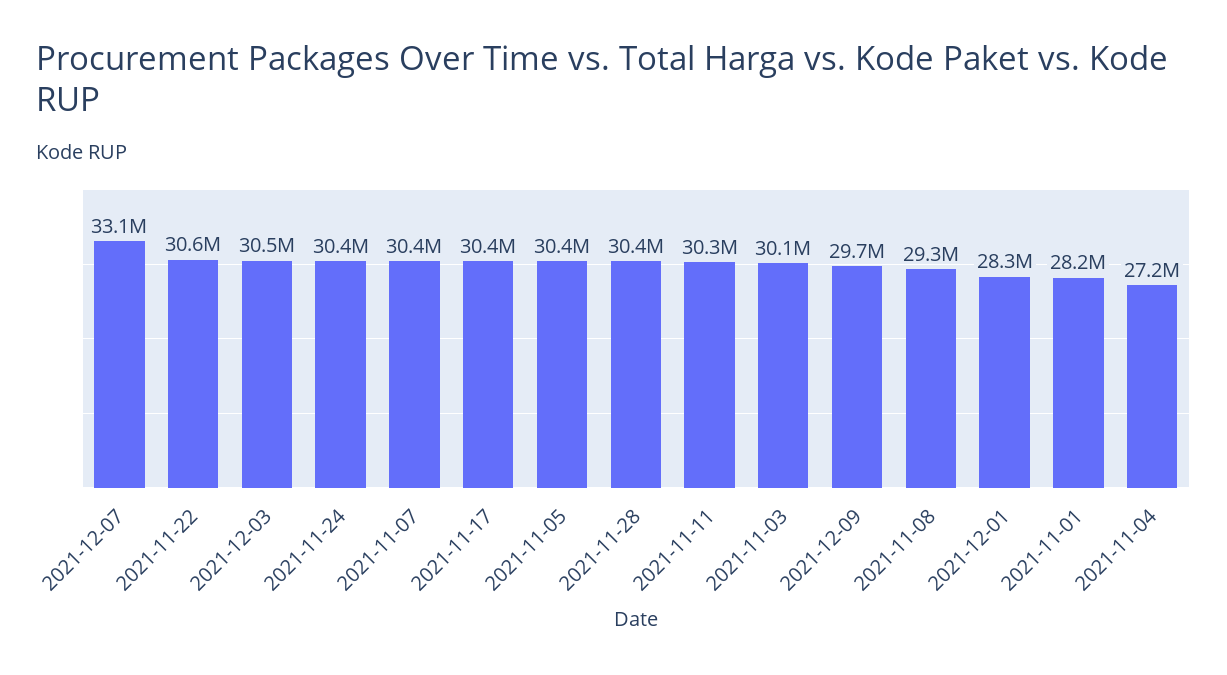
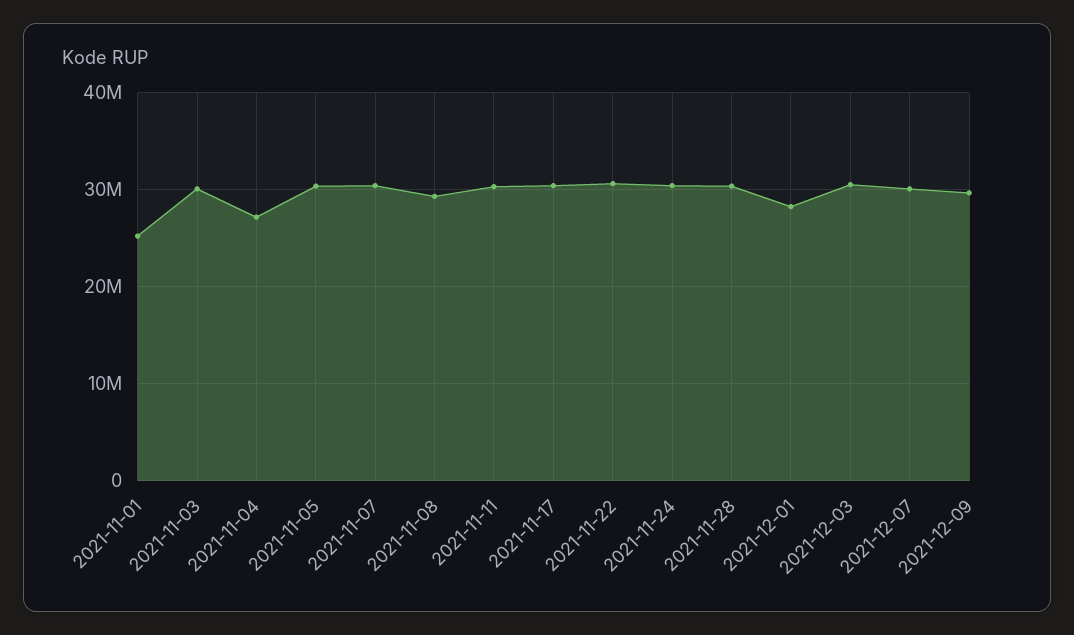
2021-12-07: 33100000 -> 30000000
2021-11-01: 28200000 -> 25000000

